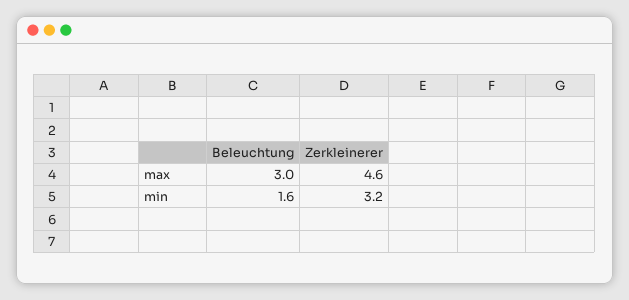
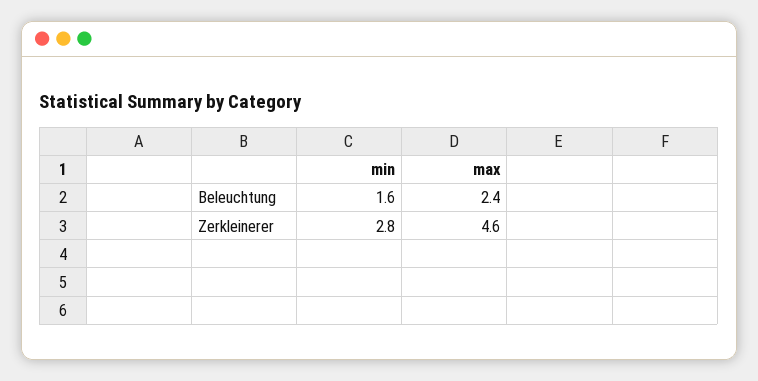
Beleuchtung, max: 3 -> 2.4
Zerkleinerer, min: 3.2 -> 2.8

